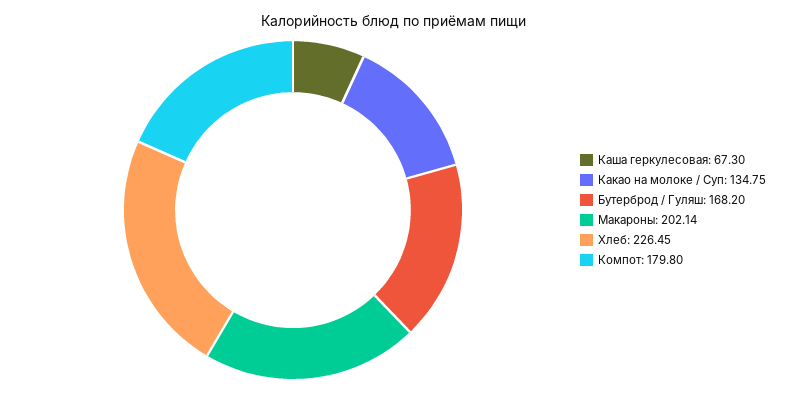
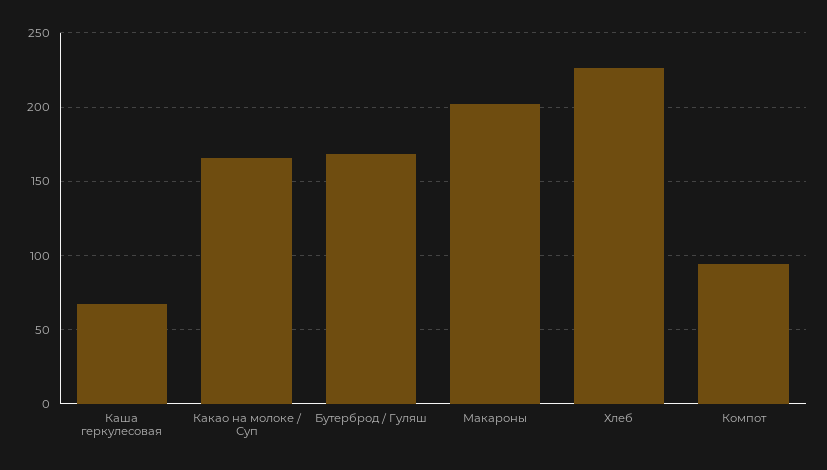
Какао на молоке / Суп: 134.75 -> 165
Компот: 179.8 -> 95

